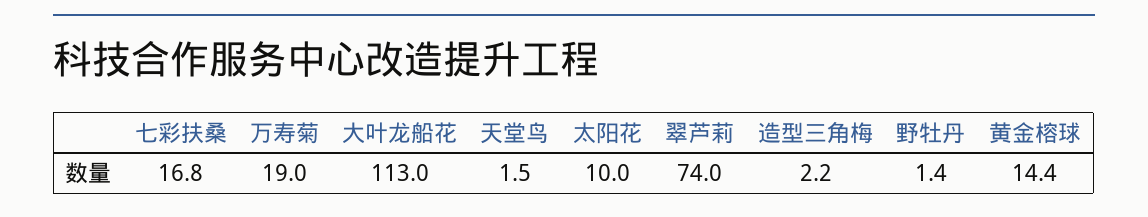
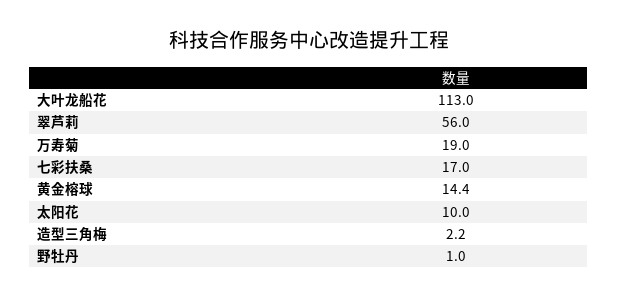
七彩扶桑: 16.8 -> 17
天堂鸟: 1.5 -> none
翠芦莉: 74 -> 56
野牡丹: 1.4 -> 1

